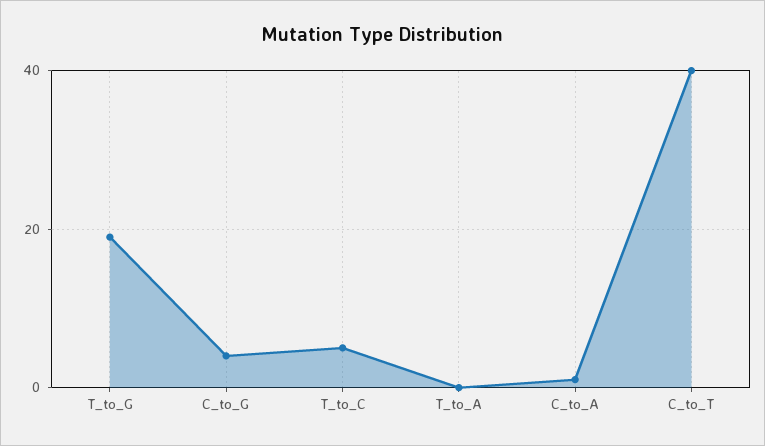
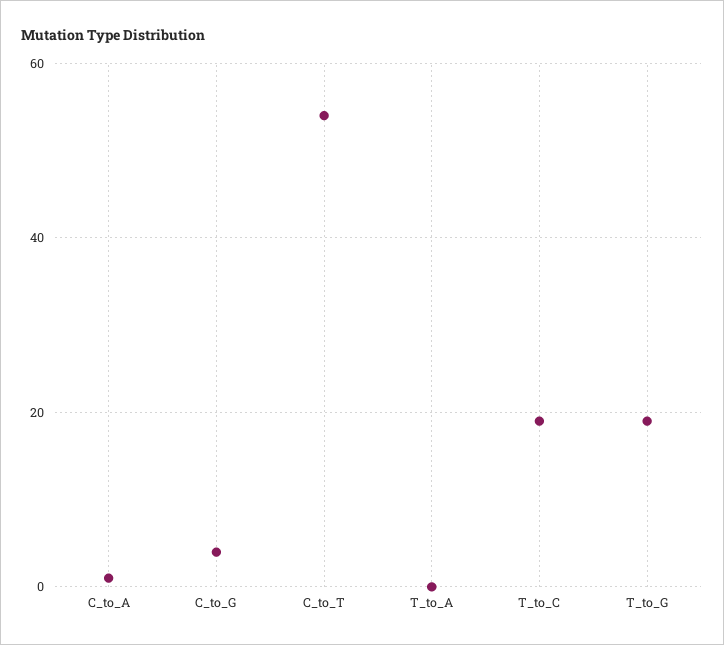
T_to_C: 5 -> 20
C_to_T: 40 -> 55

